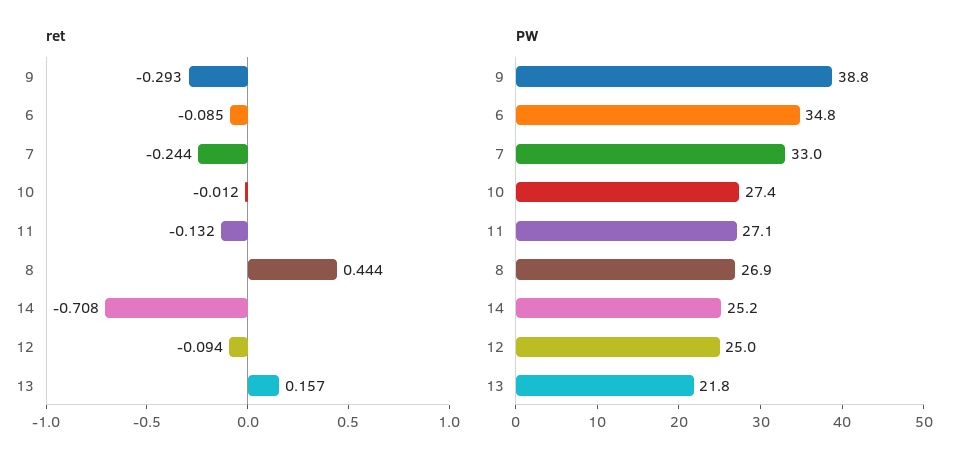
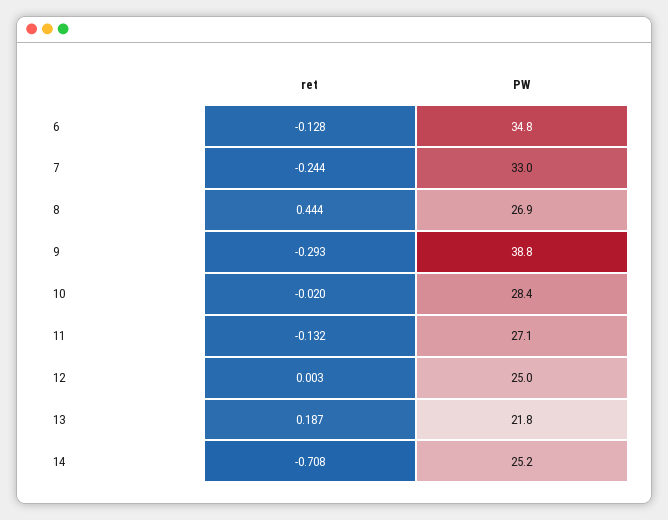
ret, 6: -0.085 -> -0.128
ret, 10: -0.012 -> -0.02
ret, 12: -0.094 -> 0.003
ret, 13: 0.157 -> 0.187
PW, 10: 27.4 -> 28.4

